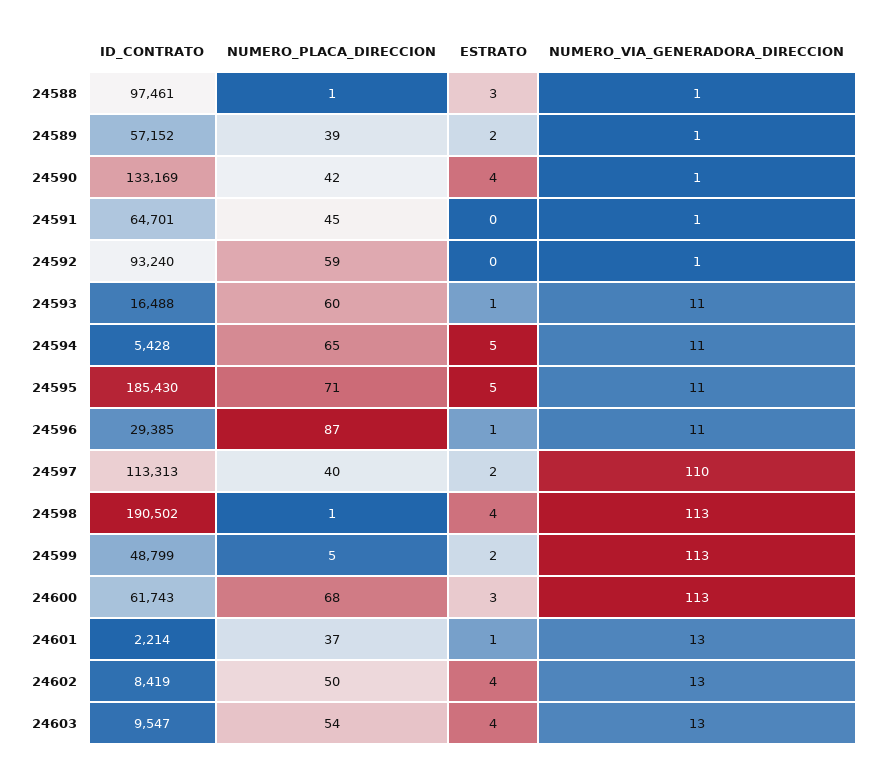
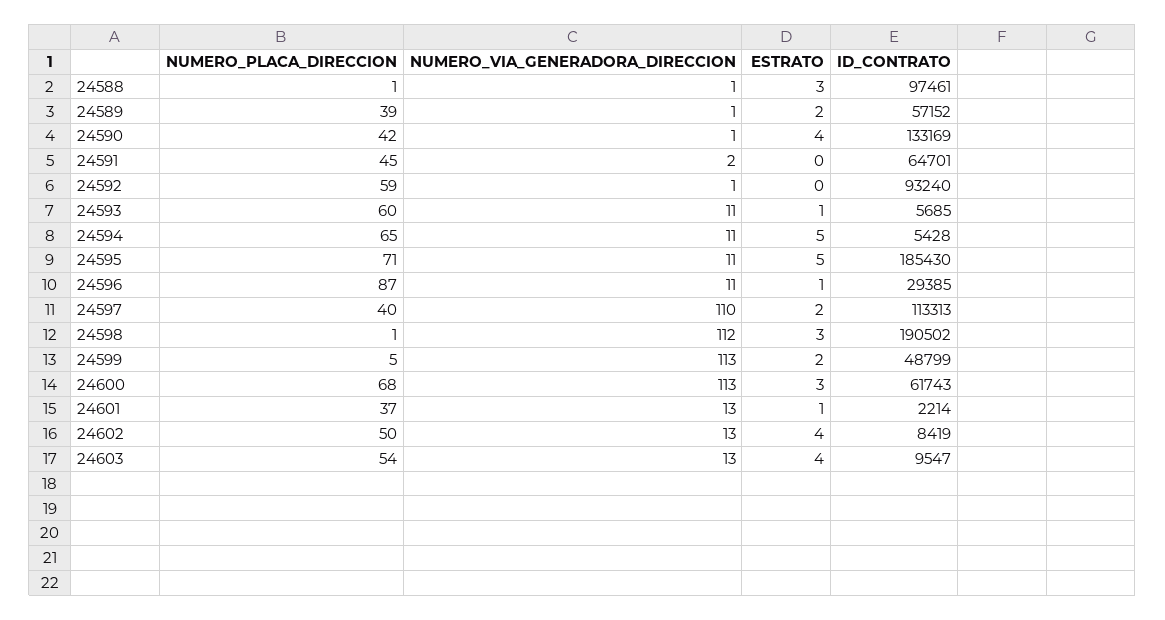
NUMERO_VIA_GENERADORA_DIRECCION, 24591: 1 -> 2
ID_CONTRATO, 24593: 16488 -> 5685
ESTRATO, 24598: 4 -> 3
NUMERO_VIA_GENERADORA_DIRECCION, 24598: 113 -> 112

